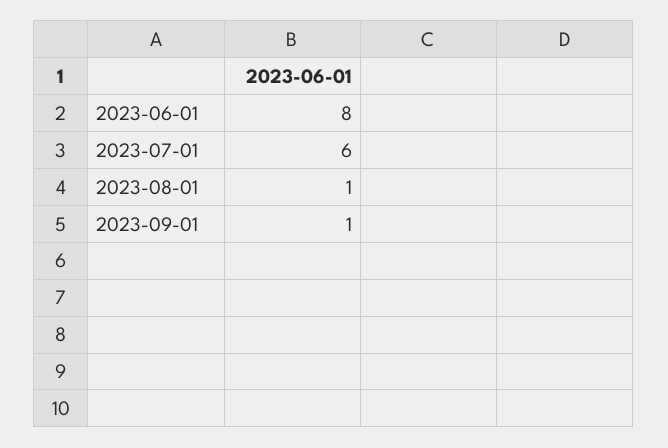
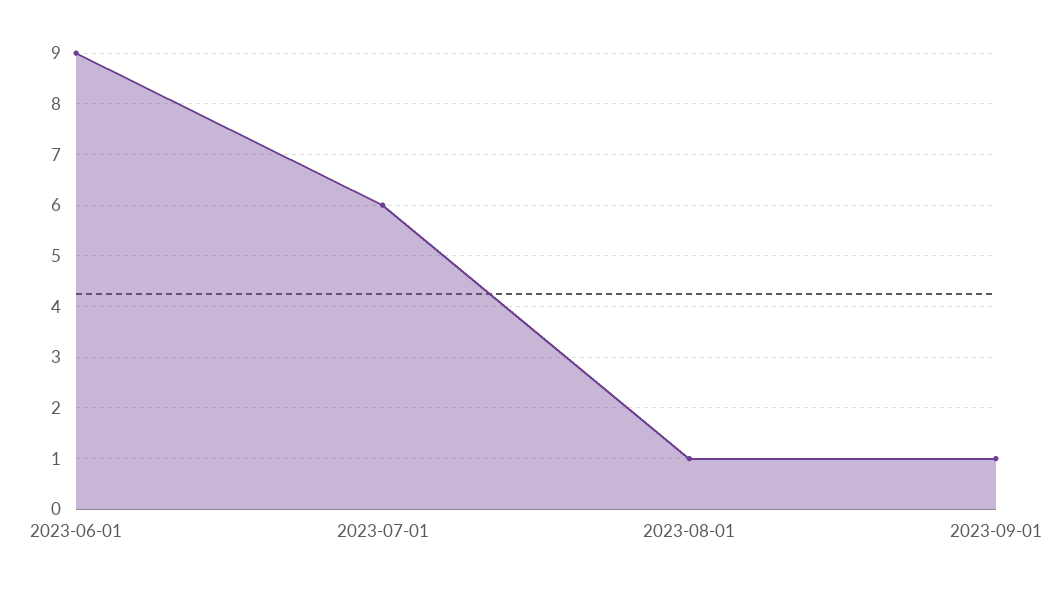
2023-06-01: 8 -> 9

